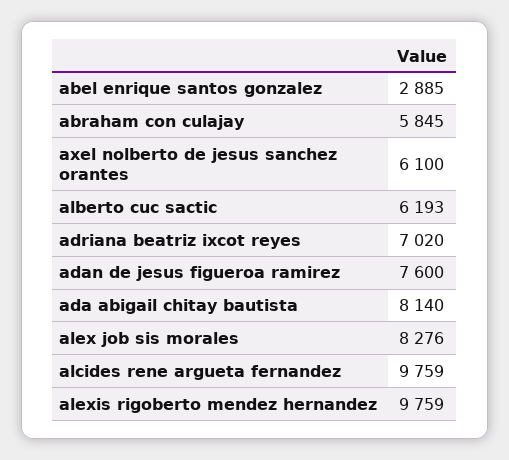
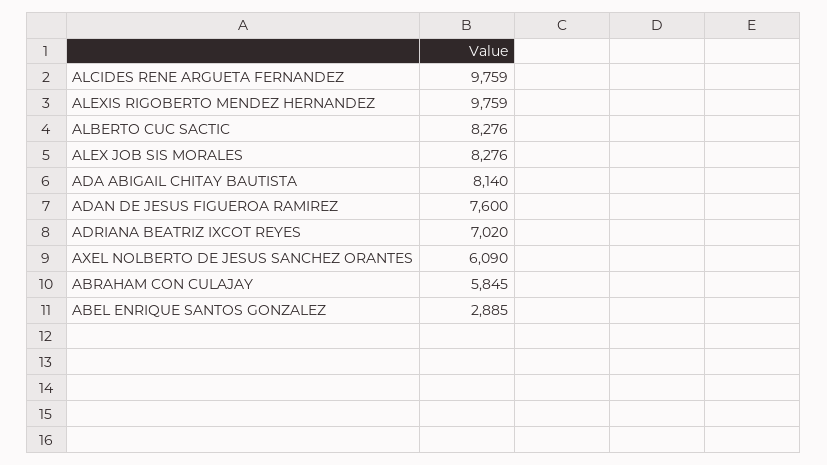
axel nolberto de jesus sanchez orantes: 6100 -> 6090
alberto cuc sactic: 6193 -> 8276

